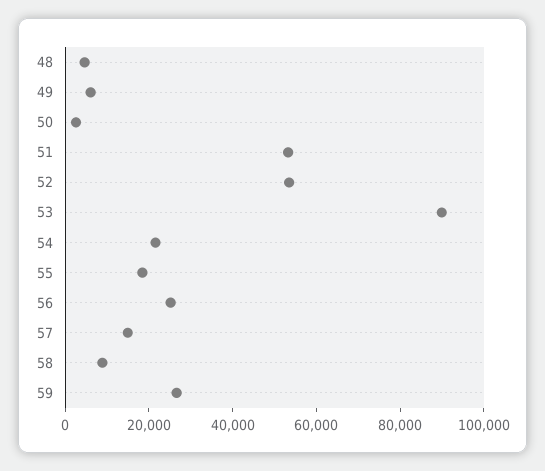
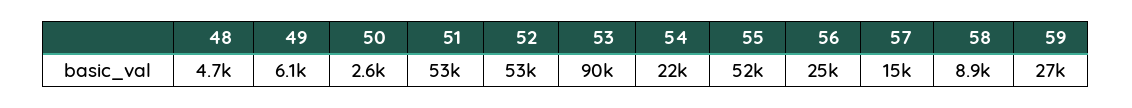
55: 20000 -> 52000

